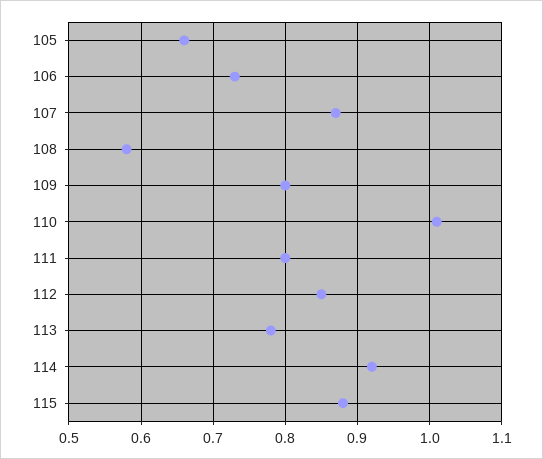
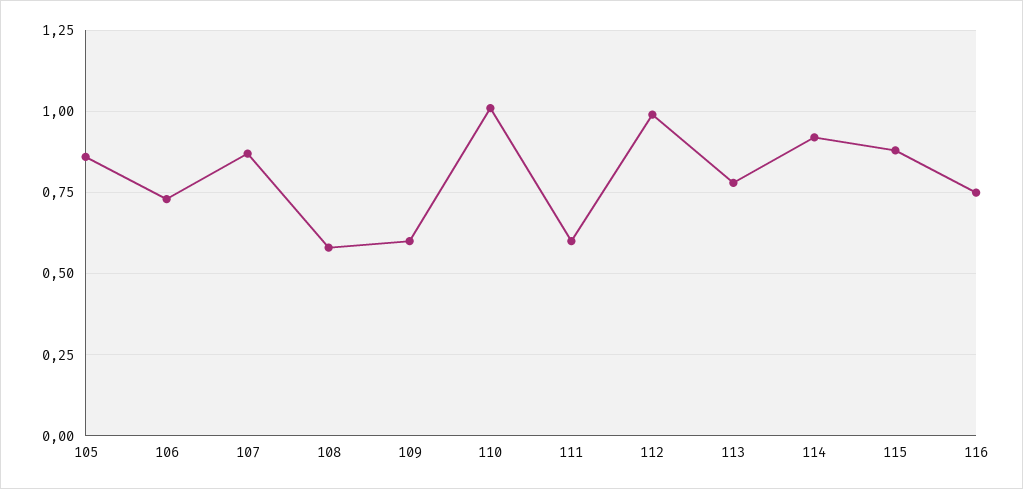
105: 0.66 -> 0.85
109: 0.8 -> 0.6
111: 0.8 -> 0.6
112: 0.85 -> 1
116: none -> 0.75

